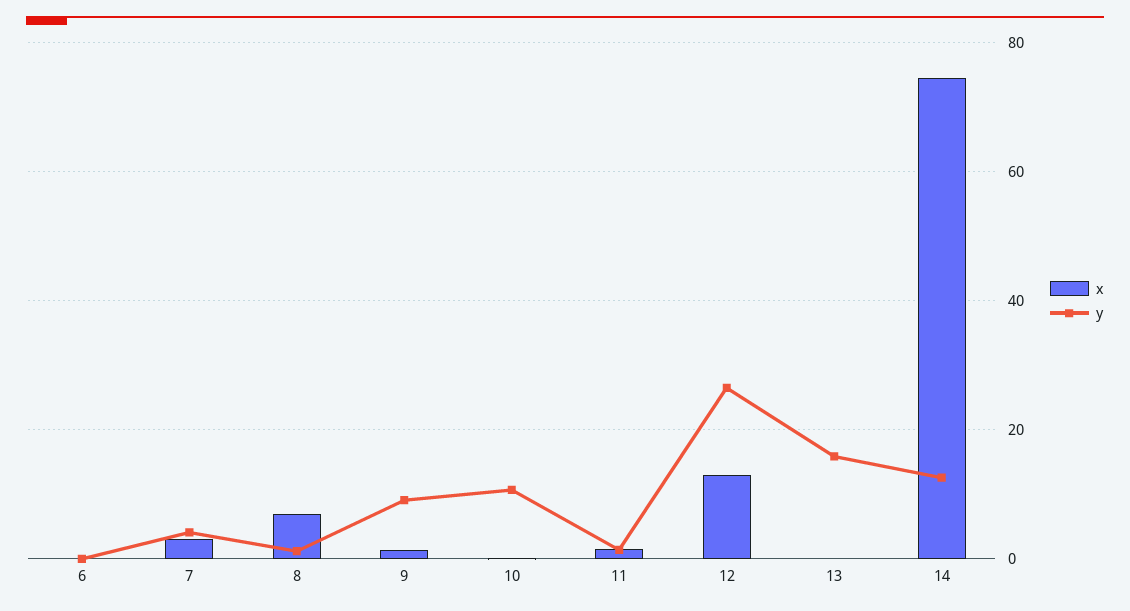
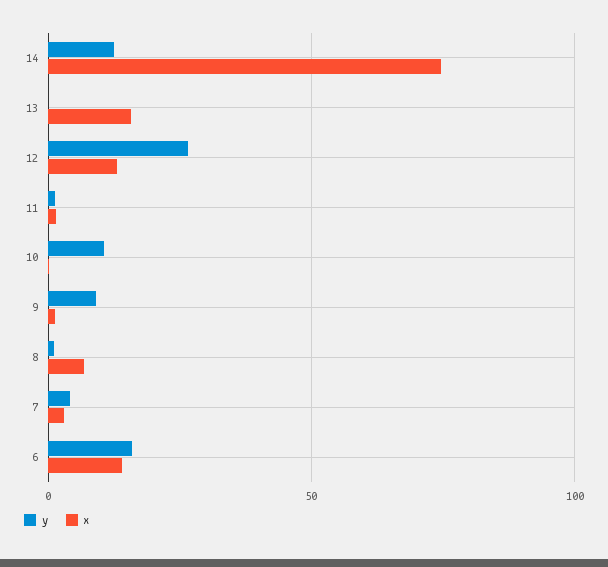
x, 6: 0 -> 15
y, 6: 0 -> 15
x, 13: 0 -> 15
y, 13: 16 -> 0

